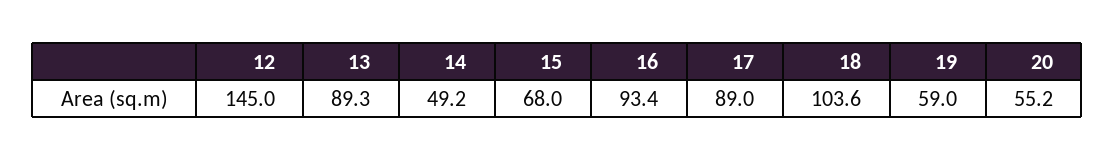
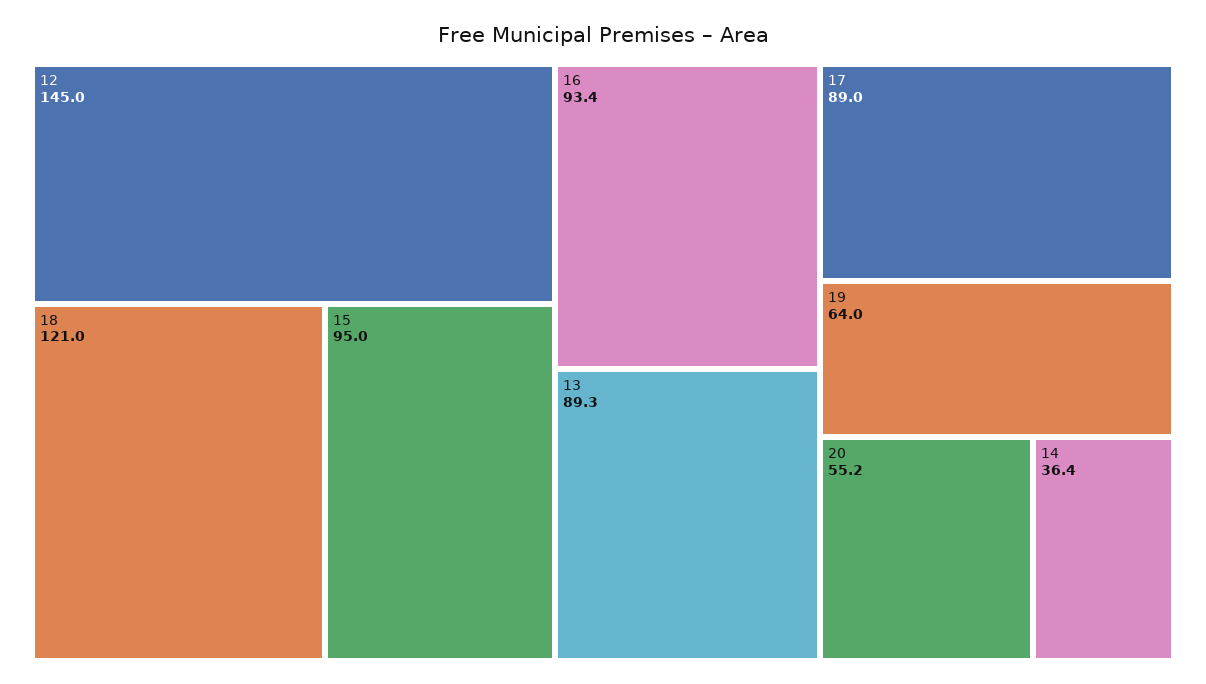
14: 49.2 -> 36.4
15: 68 -> 95
18: 103.6 -> 121
19: 59 -> 64

